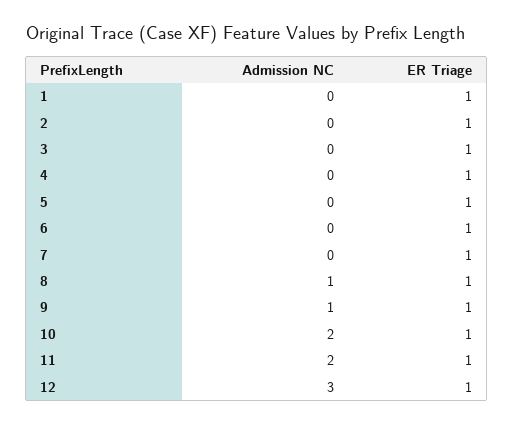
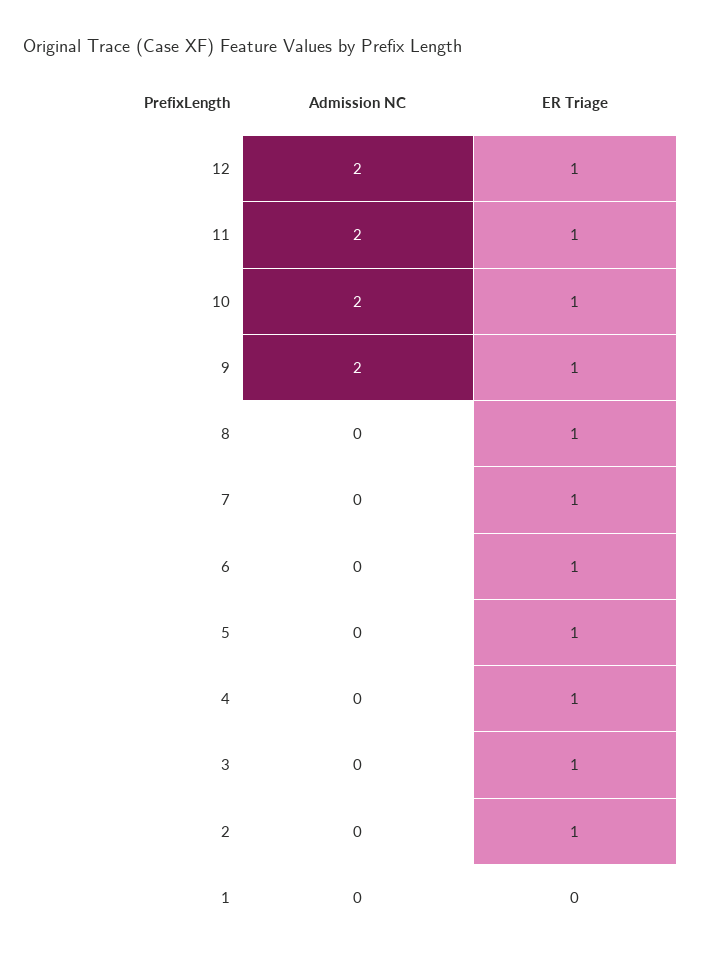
ER Triage, 1: 1 -> 0
Admission NC, 8: 1 -> 0
Admission NC, 9: 1 -> 2
Admission NC, 12: 3 -> 2

